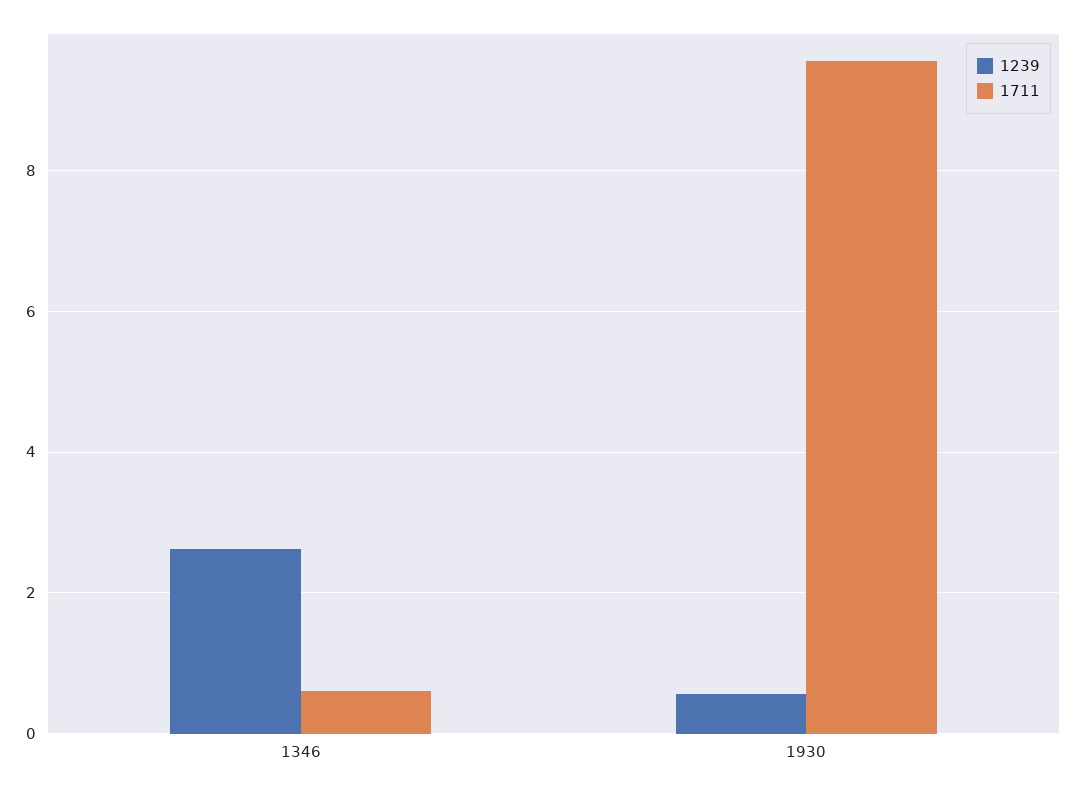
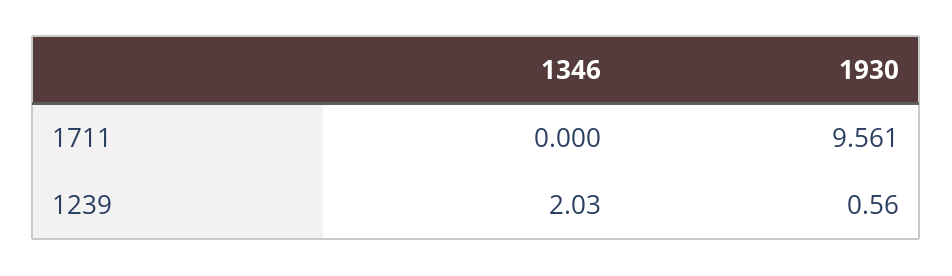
1239, 1346: 2.6 -> 2.03
1711, 1346: 0.6 -> 0

